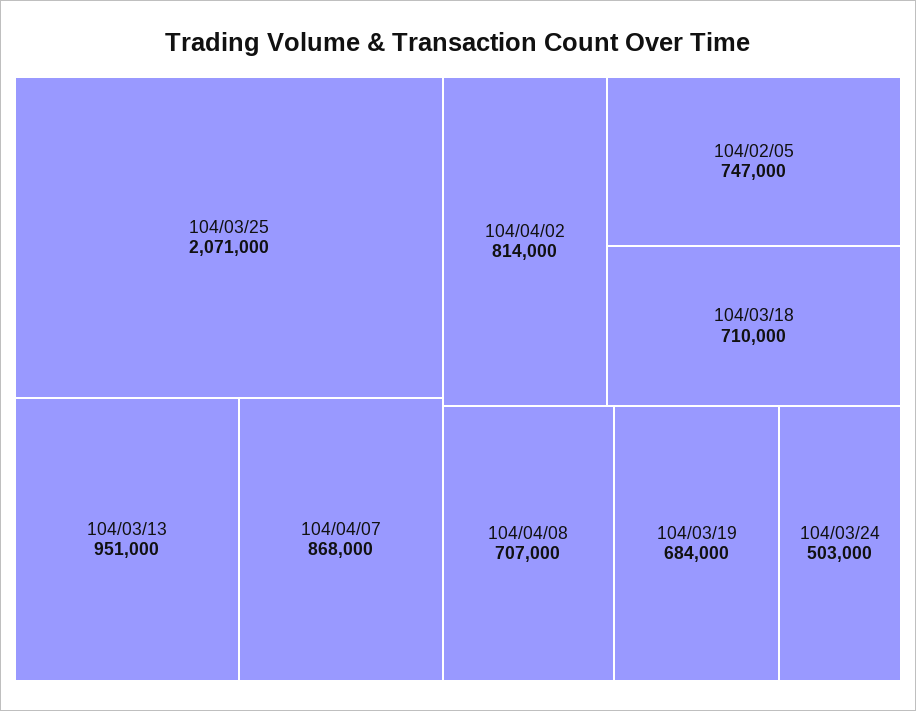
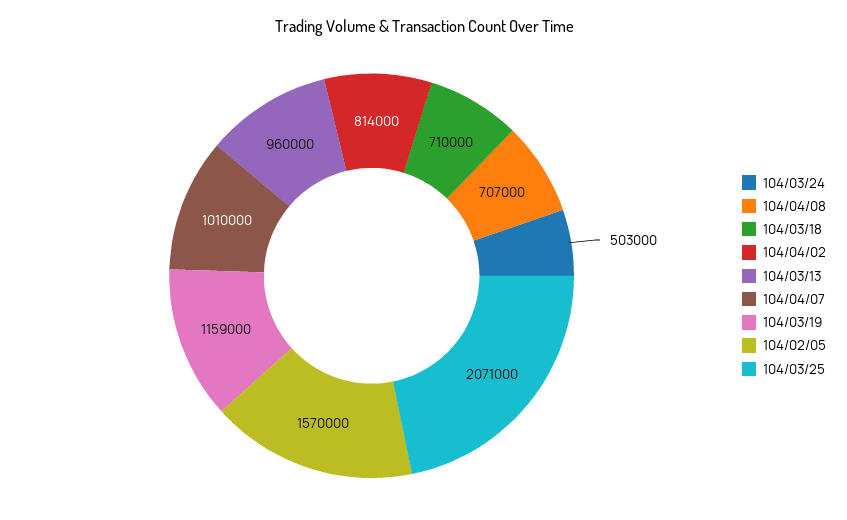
104/03/13: 951000 -> 960000
104/04/07: 868000 -> 1010000
104/02/05: 747000 -> 1570000
104/03/19: 684000 -> 1159000

